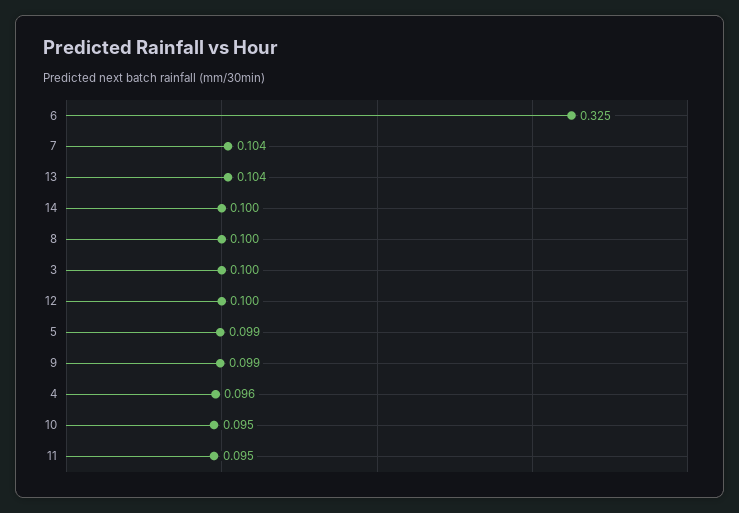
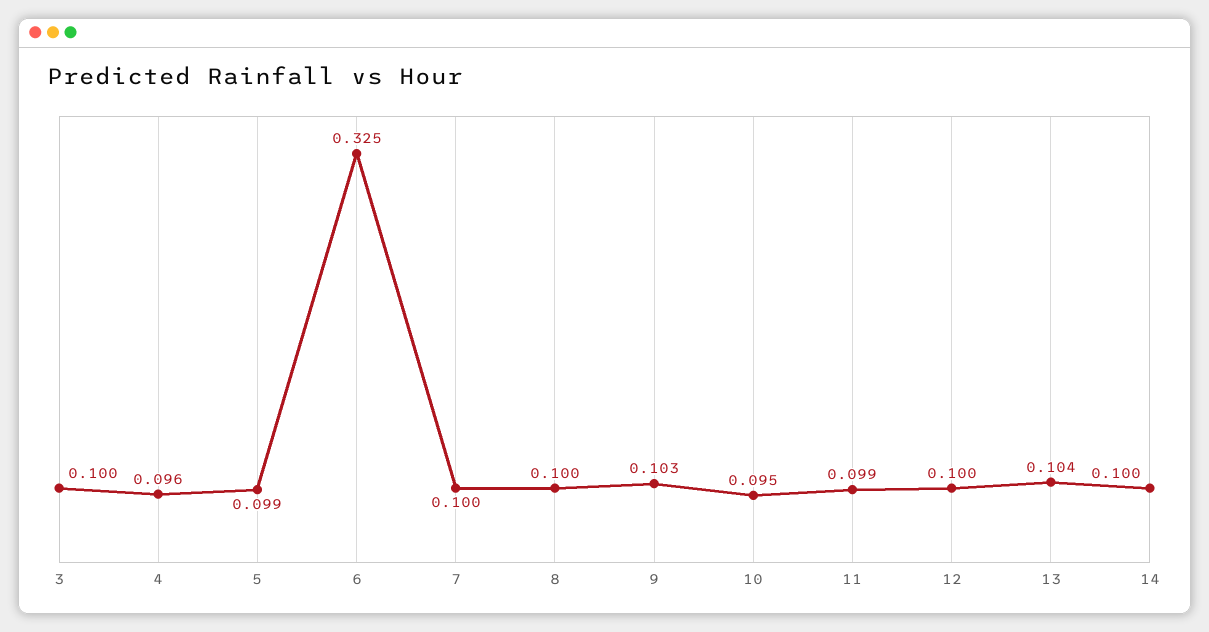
7: 0.104 -> 0.1
9: 0.099 -> 0.103
11: 0.095 -> 0.099

